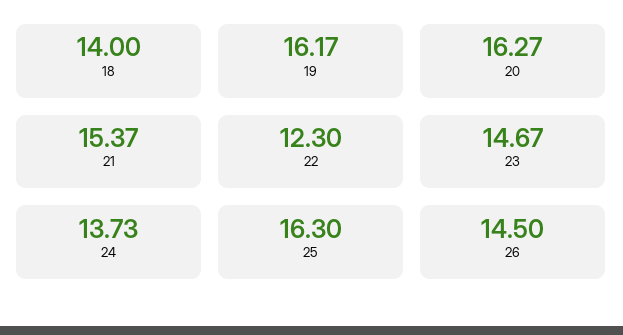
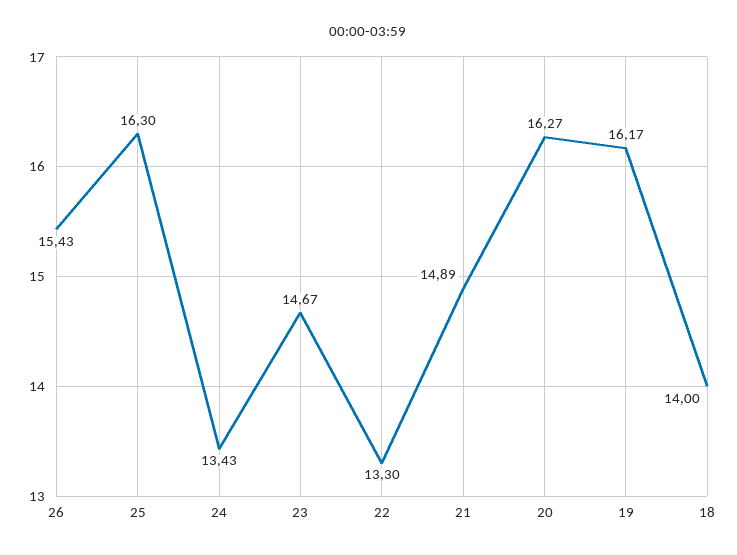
21: 15.37 -> 14.89
22: 12.3 -> 13.3
24: 13.73 -> 13.43
26: 14.5 -> 15.43

